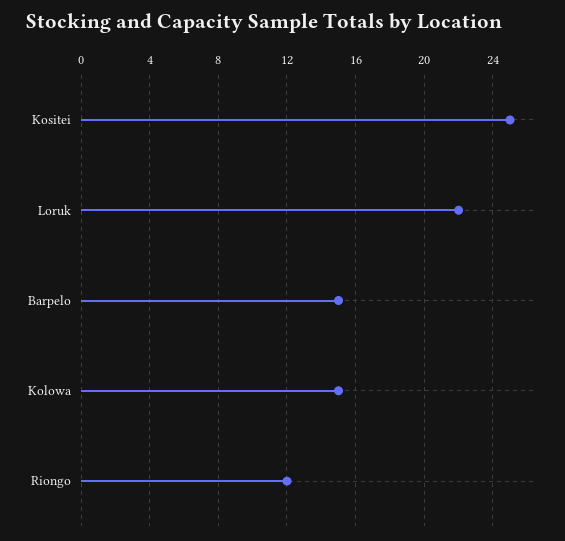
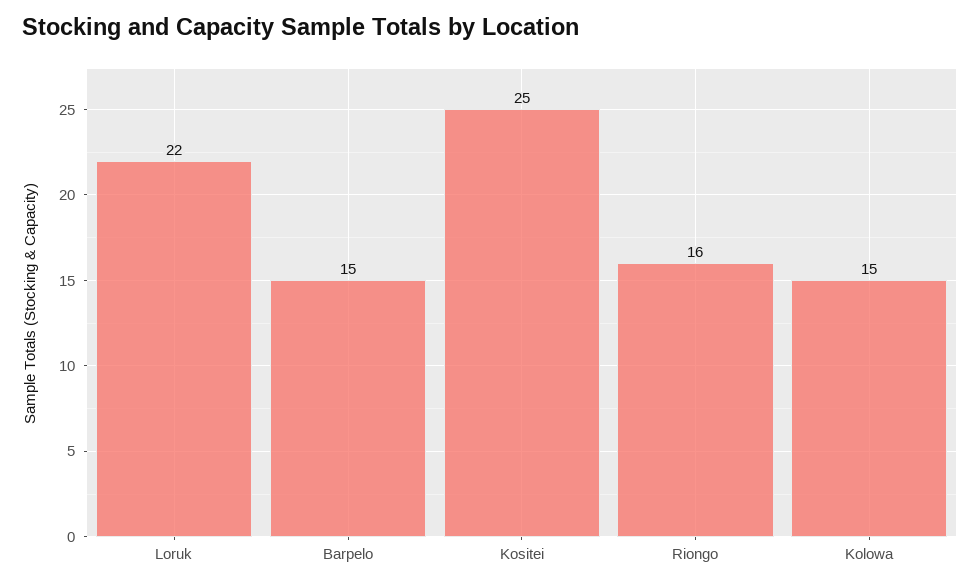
Riongo: 12 -> 16

